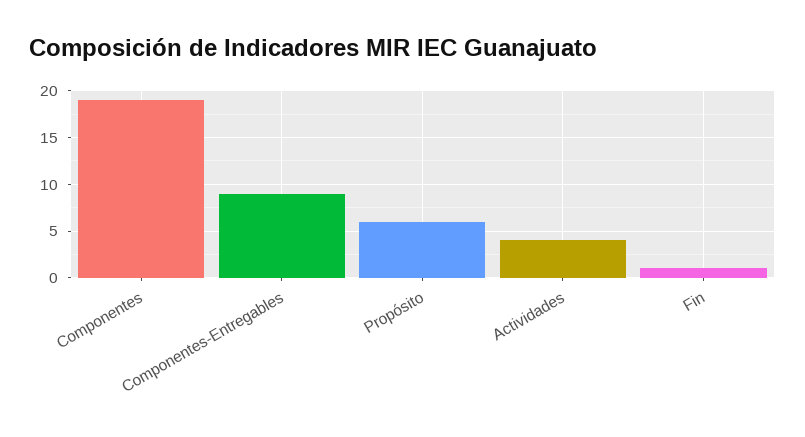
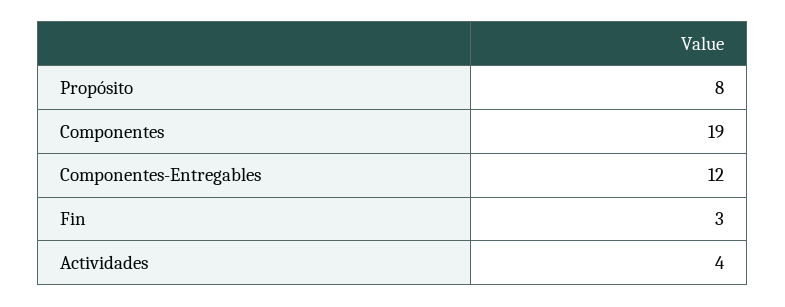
Componentes-Entregables: 9 -> 12
Propósito: 6 -> 8
Fin: 1 -> 3

